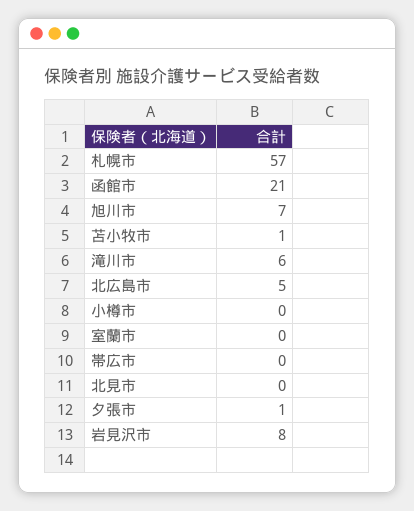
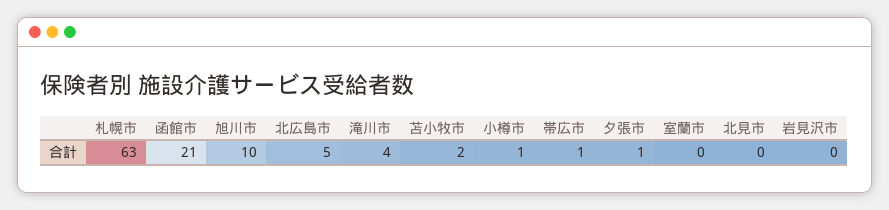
札幌市: 57 -> 63
旭川市: 7 -> 10
苫小牧市: 1 -> 2
滝川市: 6 -> 4
小樽市: 0 -> 1
帯広市: 0 -> 1
岩見沢市: 8 -> 0

